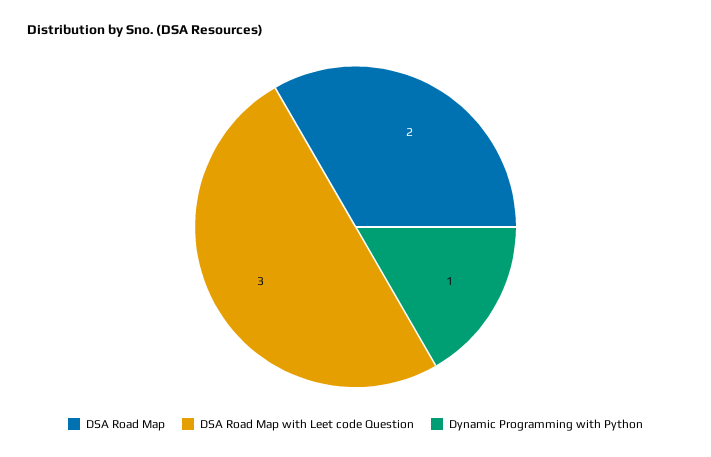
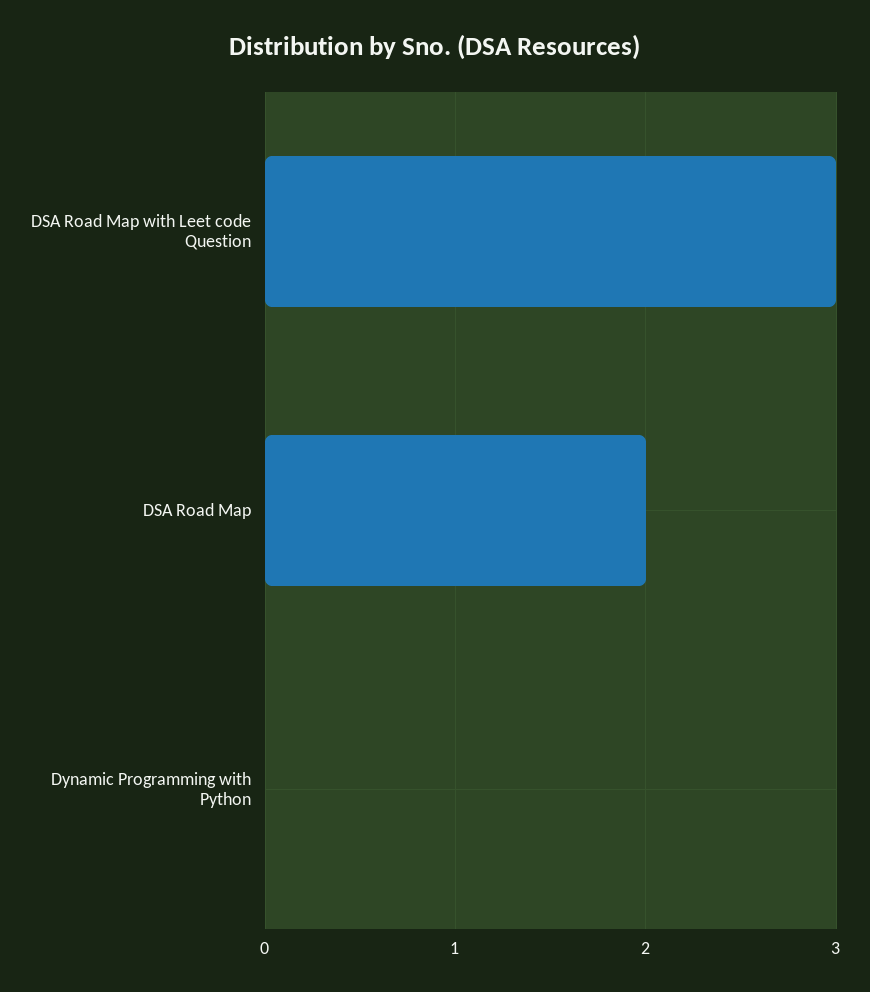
Dynamic Programming with Python: 1 -> 0

